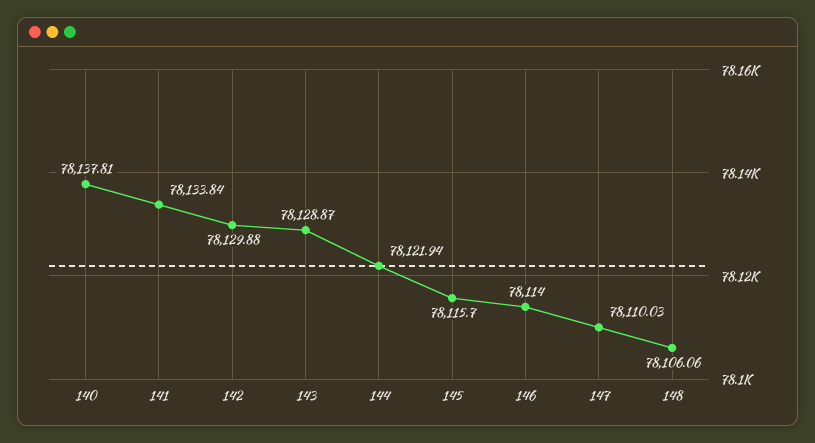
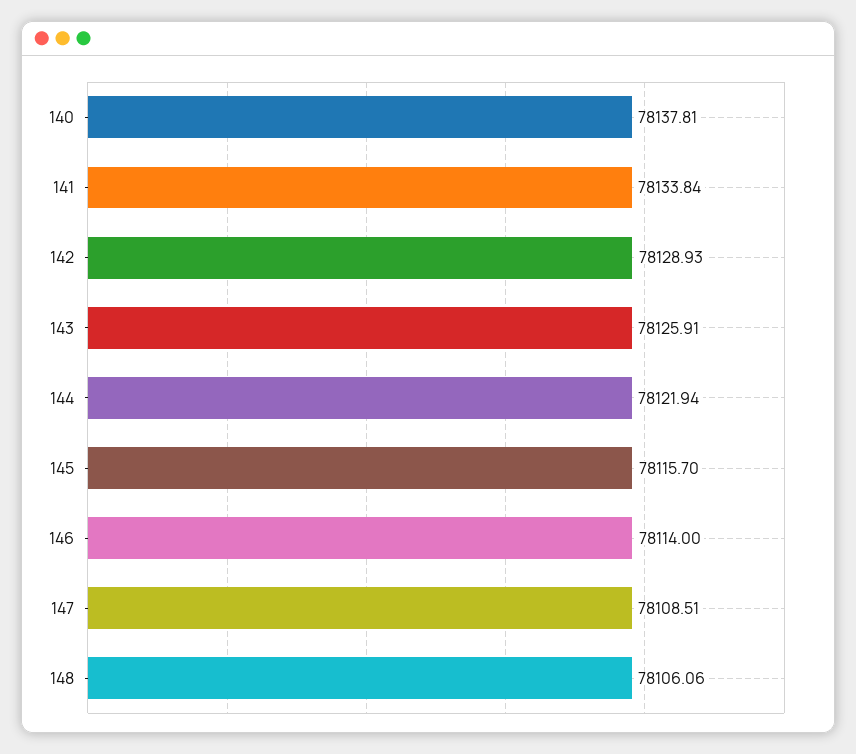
142: 78129.88 -> 78128.93
143: 78128.87 -> 78125.91
147: 78110.03 -> 78108.51

